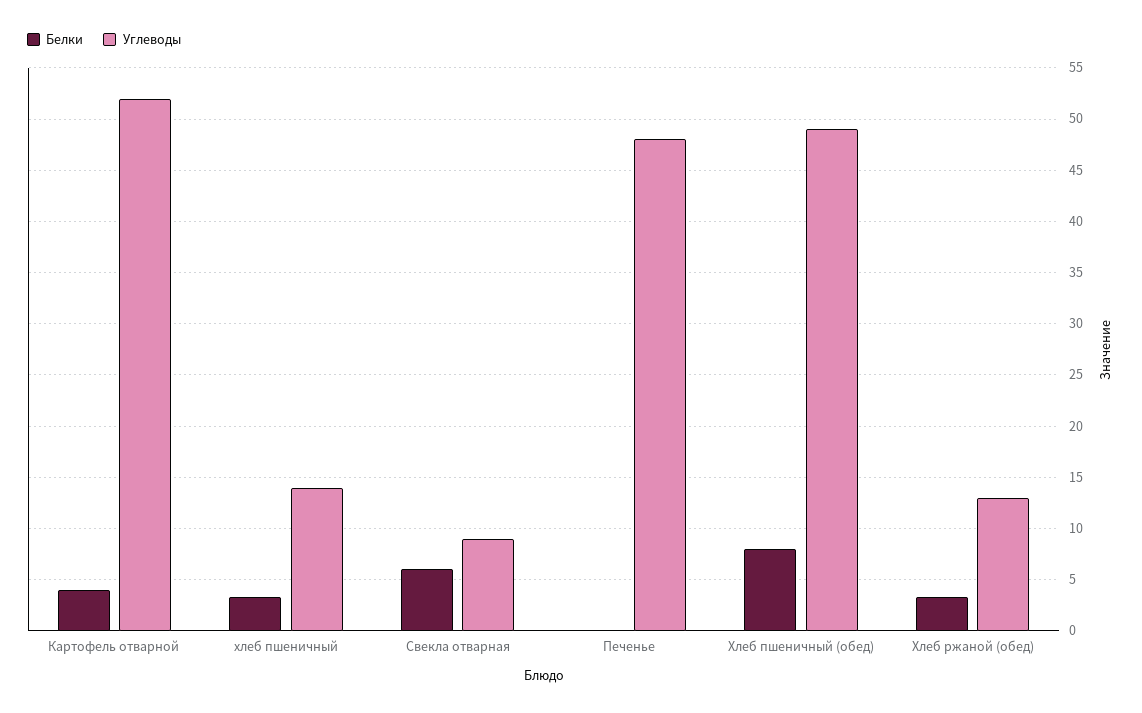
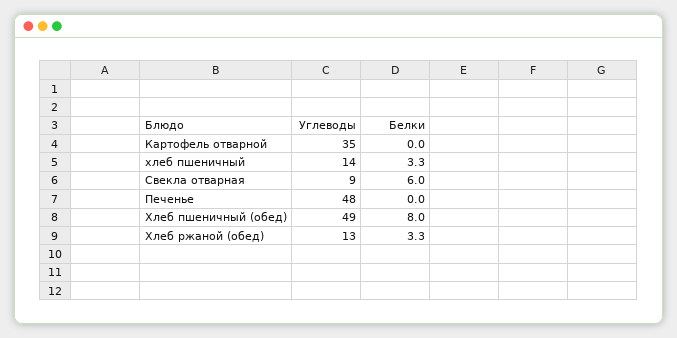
Белки, Картофель отварной: 4 -> 0
Углеводы, Картофель отварной: 52 -> 35

